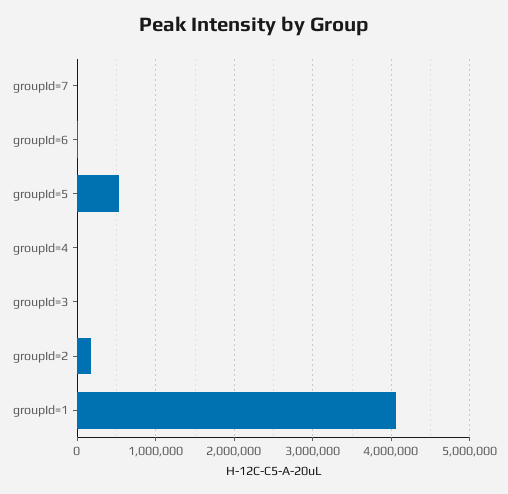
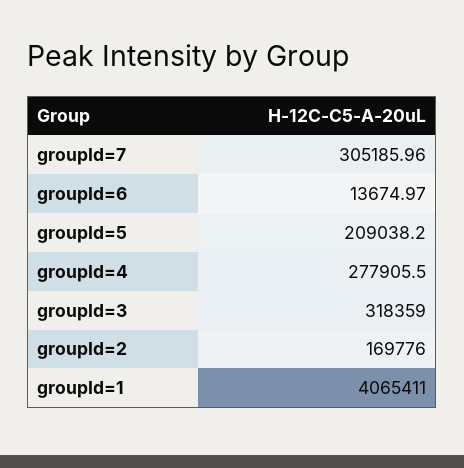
groupId=7: 0 -> 305185.96
groupId=5: 500000 -> 209038.2
groupId=4: 0 -> 277905.5
groupId=3: 0 -> 318359

